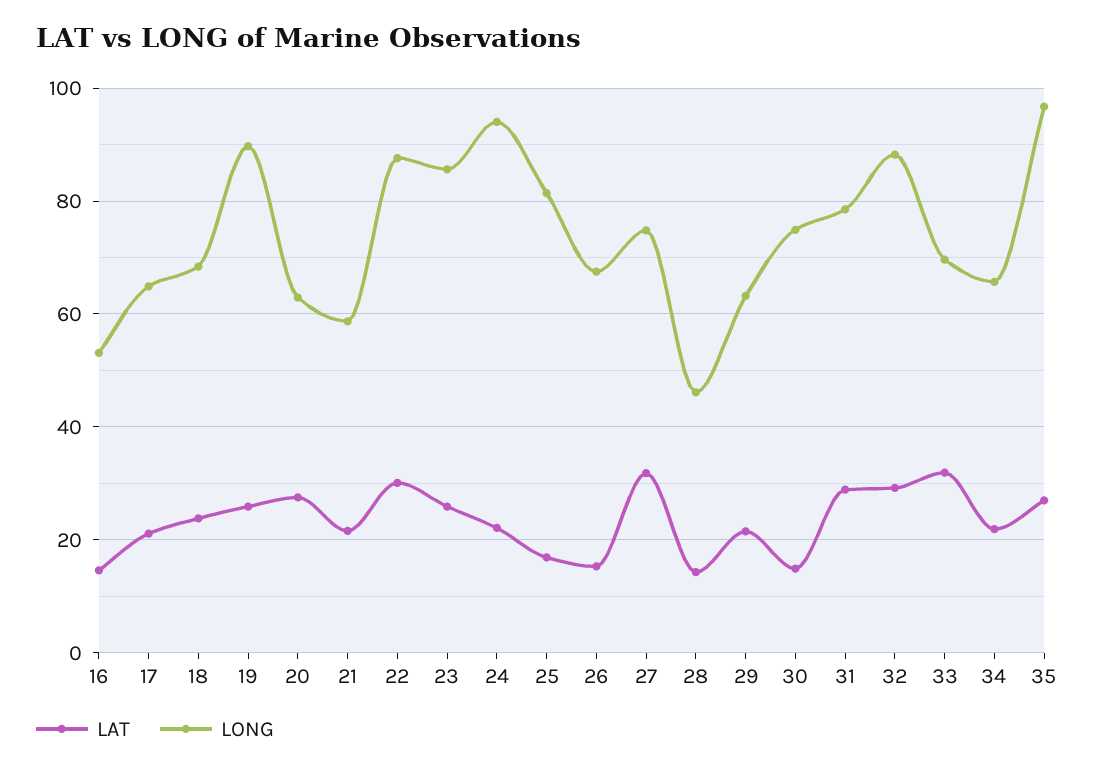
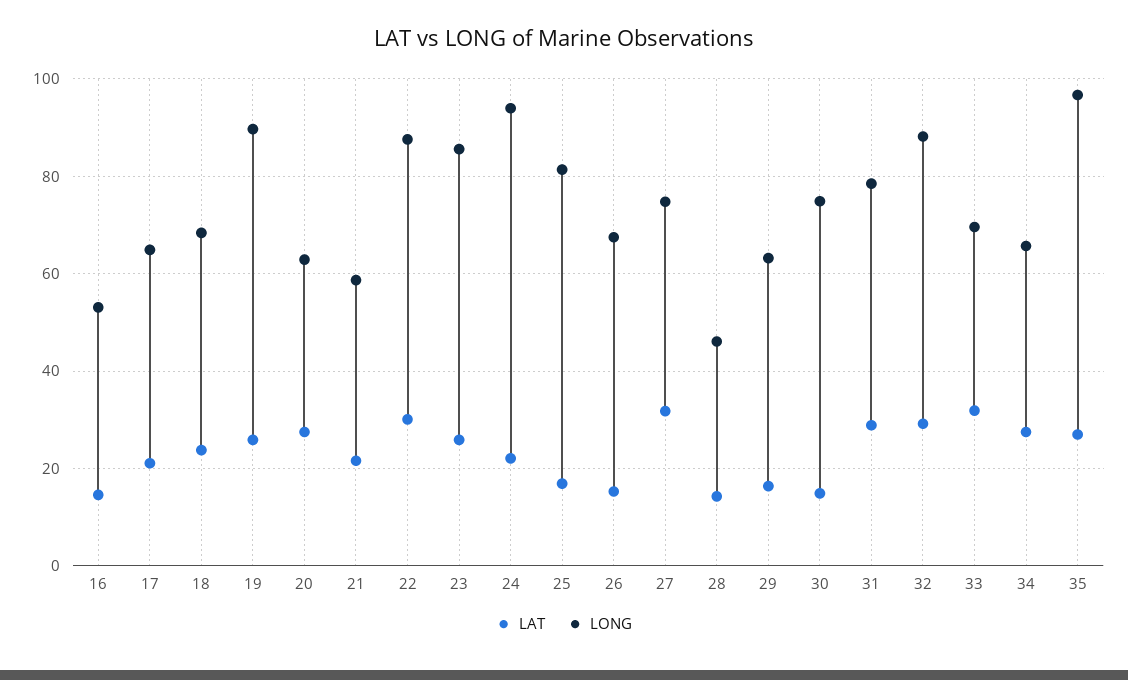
LAT, 29: 22 -> 16
LAT, 34: 22 -> 28

